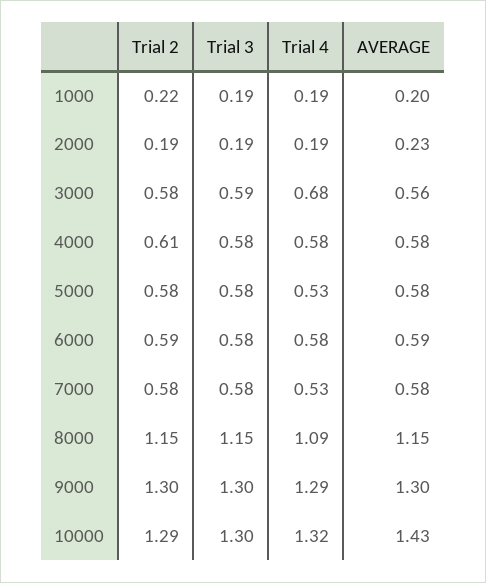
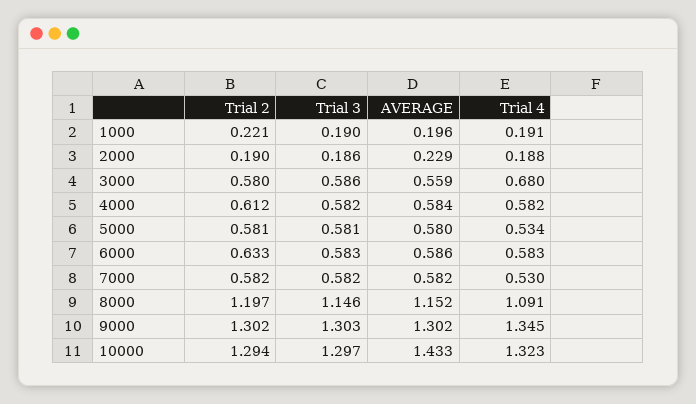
Trial 2, 6000: 0.59 -> 0.633
Trial 2, 8000: 1.15 -> 1.197
Trial 4, 9000: 1.29 -> 1.345

